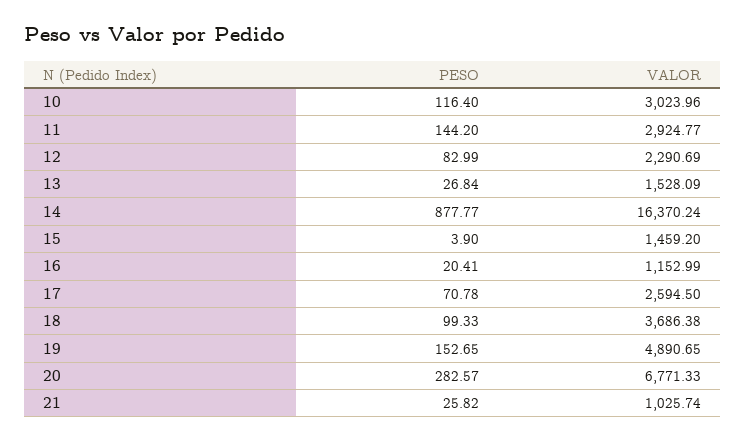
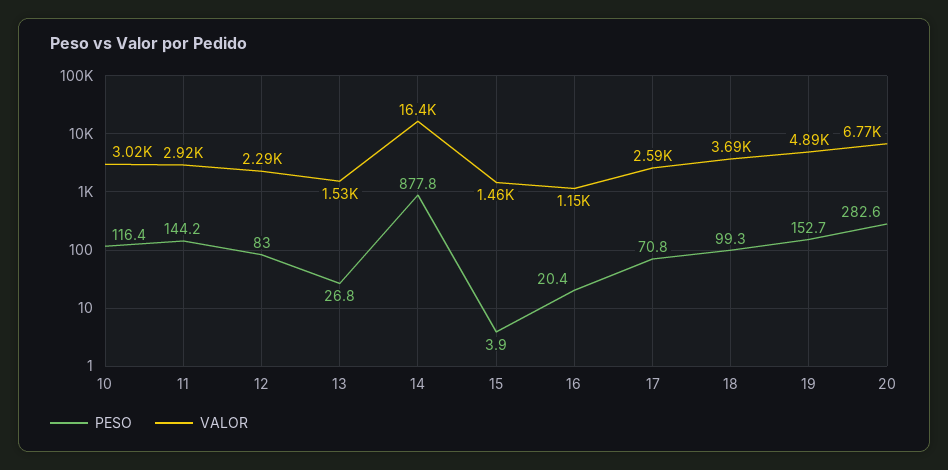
PESO, 21: 25.82 -> none
VALOR, 21: 1025.74 -> none

